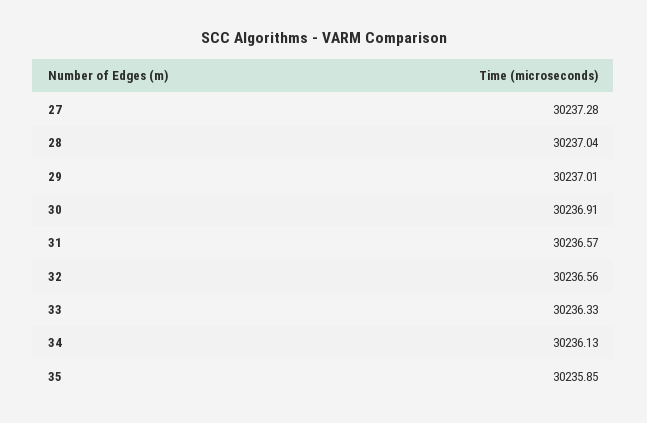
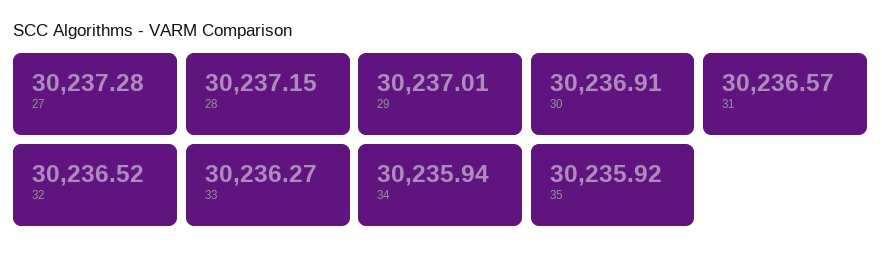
28: 30237.04 -> 30237.15
32: 30236.56 -> 30236.52
33: 30236.33 -> 30236.27
34: 30236.13 -> 30235.94
35: 30235.85 -> 30235.92

